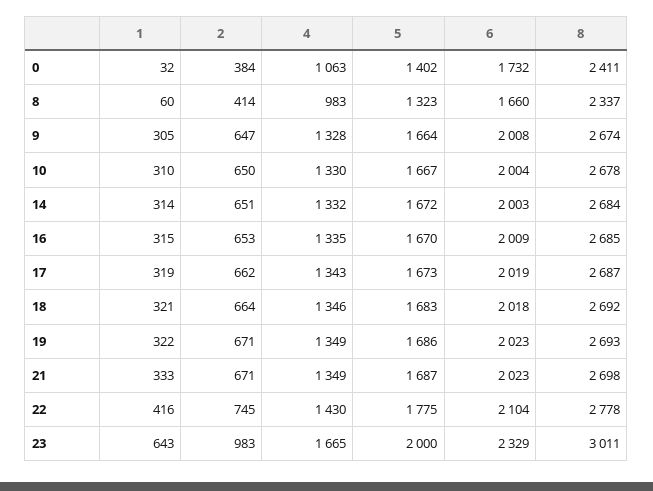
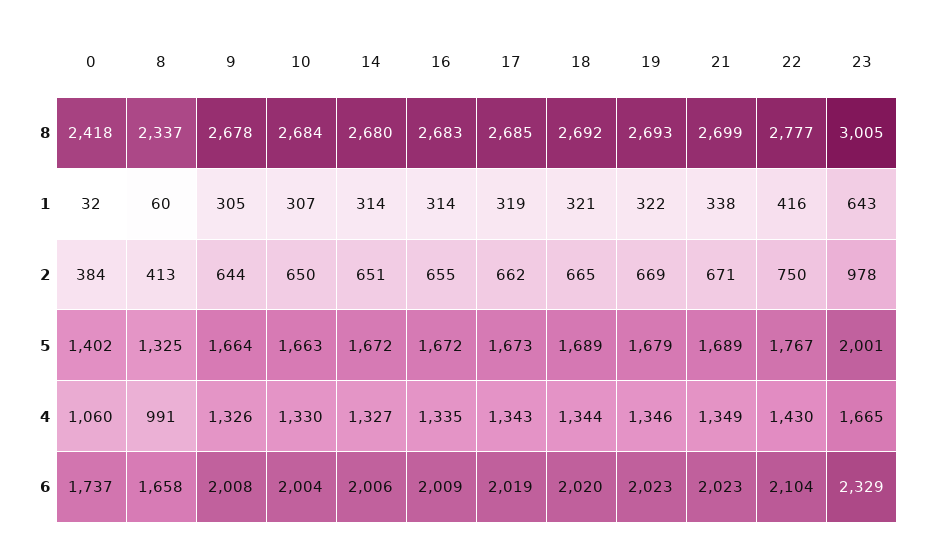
4, 0: 1063 -> 1060
6, 0: 1732 -> 1737
8, 0: 2411 -> 2418
2, 8: 414 -> 413
4, 8: 983 -> 991
5, 8: 1323 -> 1325
6, 8: 1660 -> 1658
2, 9: 647 -> 644
4, 9: 1328 -> 1326
8, 9: 2674 -> 2678
1, 10: 310 -> 307
5, 10: 1667 -> 1663
8, 10: 2678 -> 2684
4, 14: 1332 -> 1327
6, 14: 2003 -> 2006
8, 14: 2684 -> 2680
1, 16: 315 -> 314
2, 16: 653 -> 655
5, 16: 1670 -> 1672
8, 16: 2685 -> 2683
8, 17: 2687 -> 2685
2, 18: 664 -> 665
4, 18: 1346 -> 1344
5, 18: 1683 -> 1689
6, 18: 2018 -> 2020
2, 19: 671 -> 669
4, 19: 1349 -> 1346
5, 19: 1686 -> 1679
1, 21: 333 -> 338
5, 21: 1687 -> 1689
8, 21: 2698 -> 2699
2, 22: 745 -> 750
5, 22: 1775 -> 1767
8, 22: 2778 -> 2777
2, 23: 983 -> 978
5, 23: 2000 -> 2001
8, 23: 3011 -> 3005

